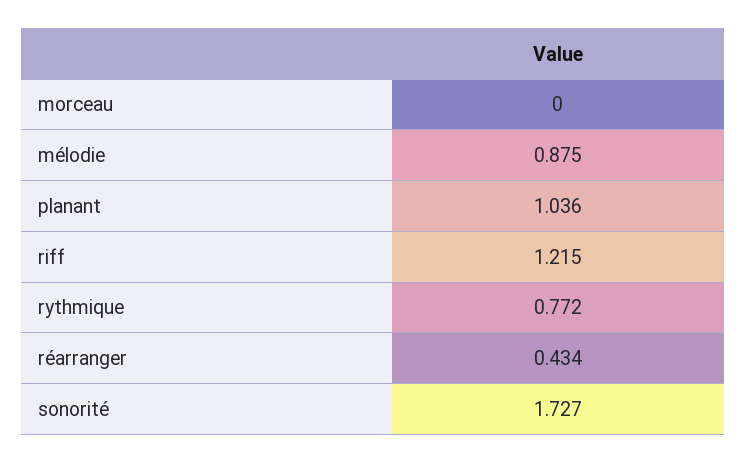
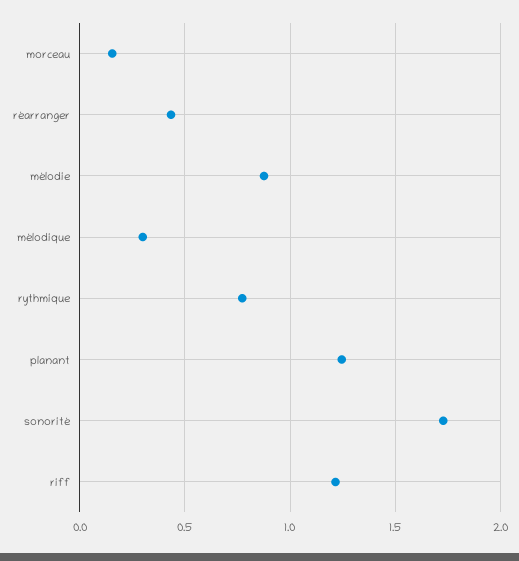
morceau: 0 -> 0.15
planant: 1.036 -> 1.25
mélodique: none -> 0.3

